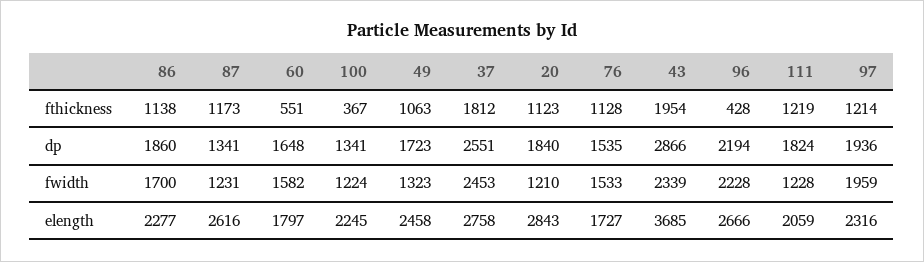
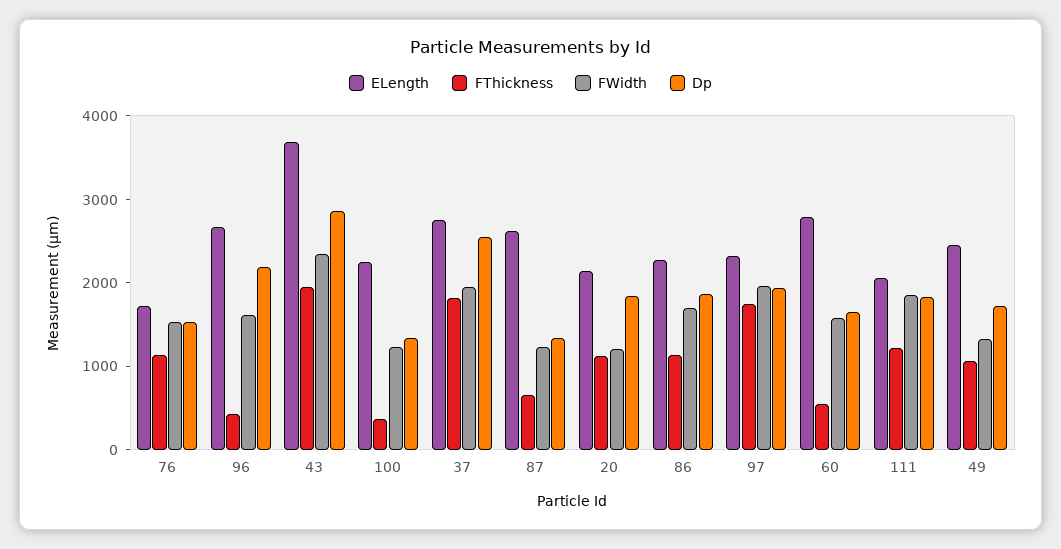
fthickness, 87: 1173 -> 600
fthickness, 97: 1214 -> 1800
fwidth, 37: 2453 -> 2000
fwidth, 96: 2228 -> 1600
fwidth, 111: 1228 -> 1800
elength, 60: 1797 -> 2800
elength, 20: 2843 -> 2200

